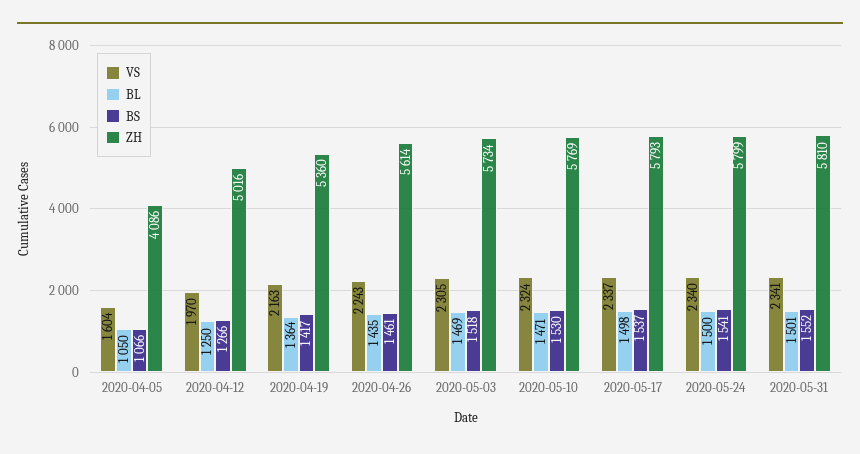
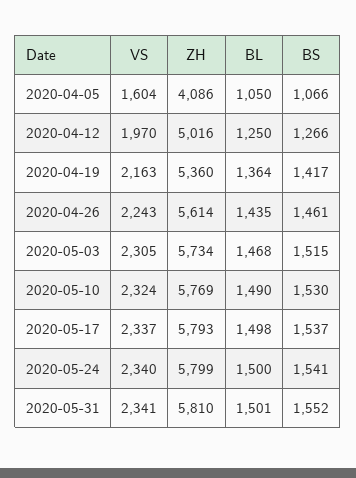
BL, 2020-05-03: 1469 -> 1468
BS, 2020-05-03: 1518 -> 1515
BL, 2020-05-10: 1471 -> 1490

